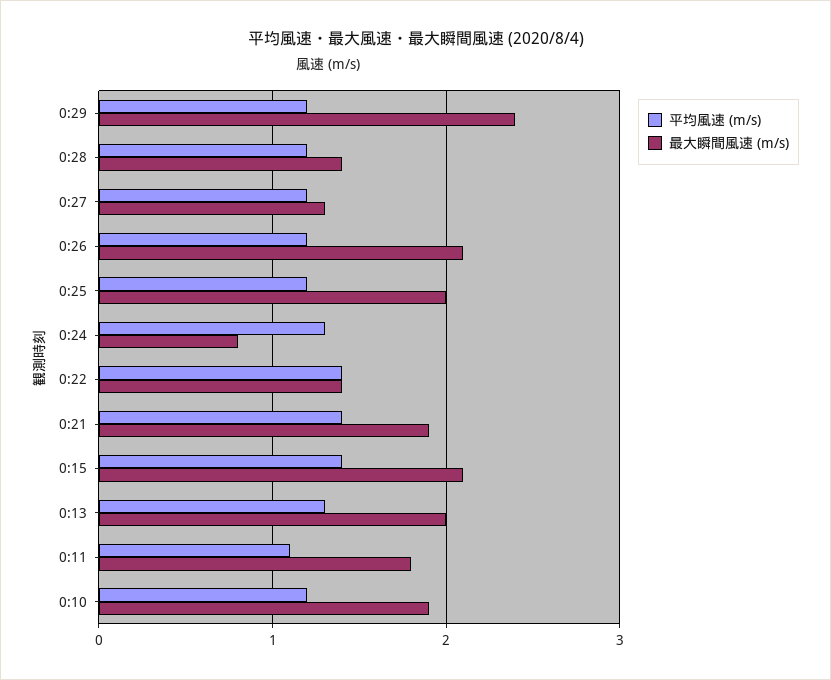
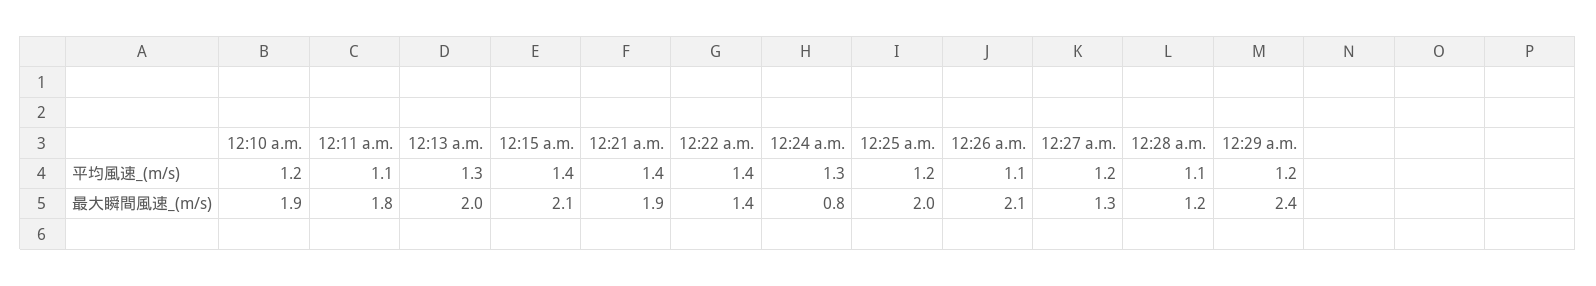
平均風速 (m/s), 0:28: 1.2 -> 1.1
最大瞬間風速 (m/s), 0:28: 1.4 -> 1.2
平均風速 (m/s), 0:26: 1.2 -> 1.1

